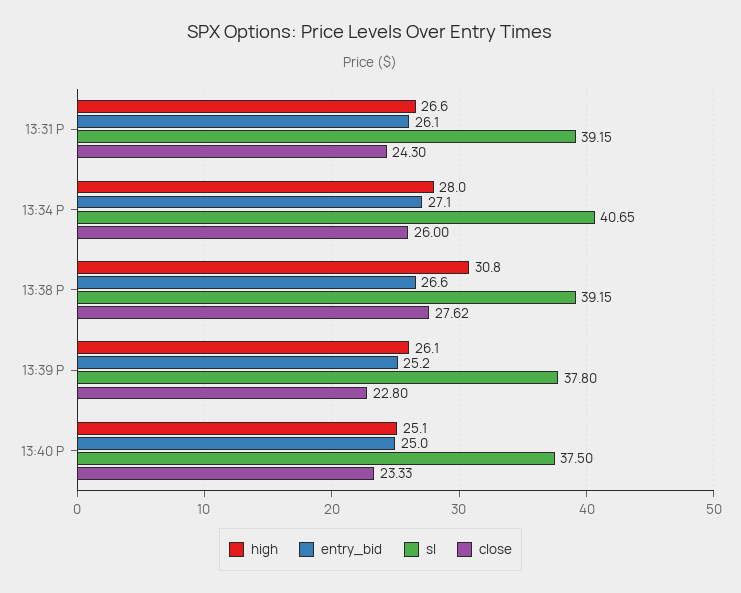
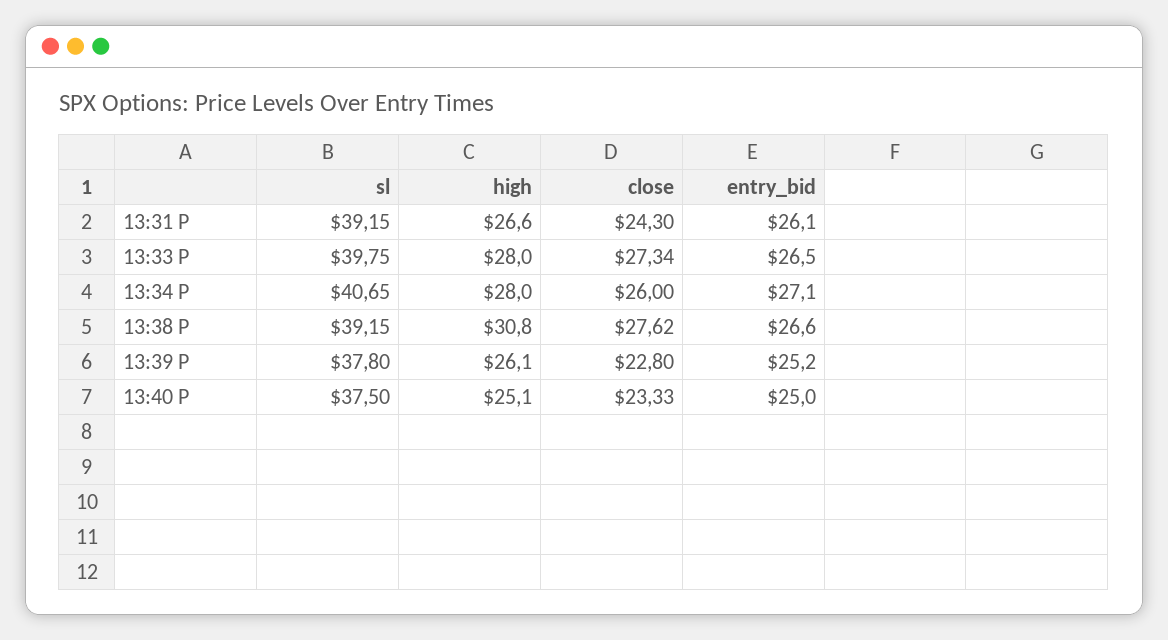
sl, 13:33 P: none -> 39.75
high, 13:33 P: none -> 28
close, 13:33 P: none -> 27.34
entry_bid, 13:33 P: none -> 26.5

